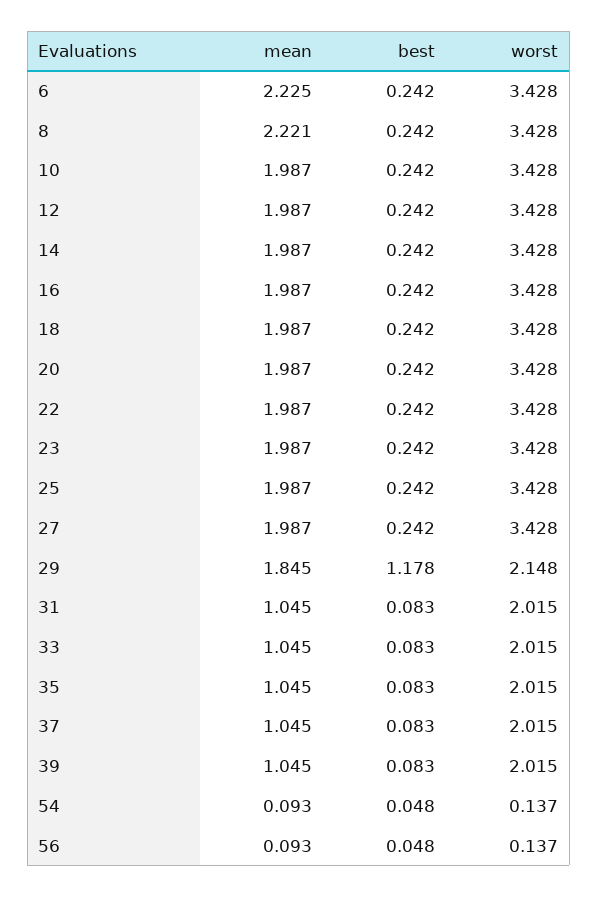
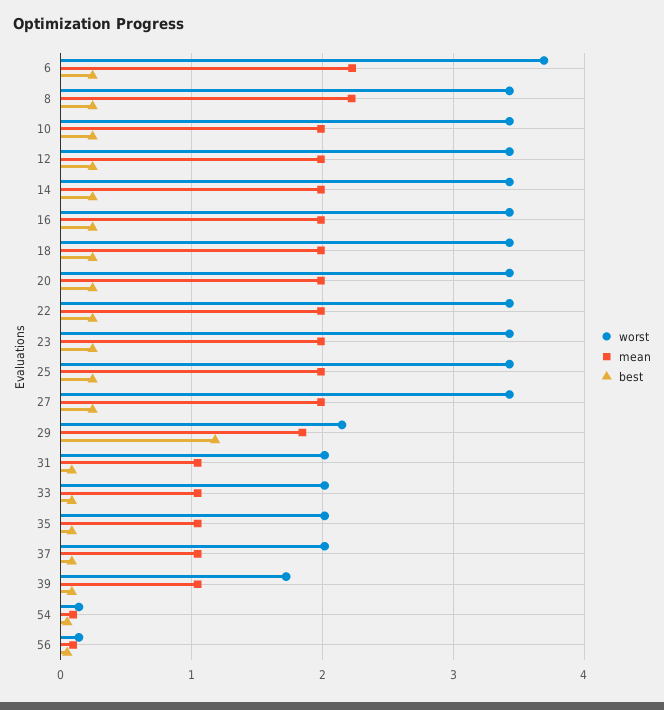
worst, 6: 3.428 -> 3.7
worst, 39: 2.015 -> 1.7

